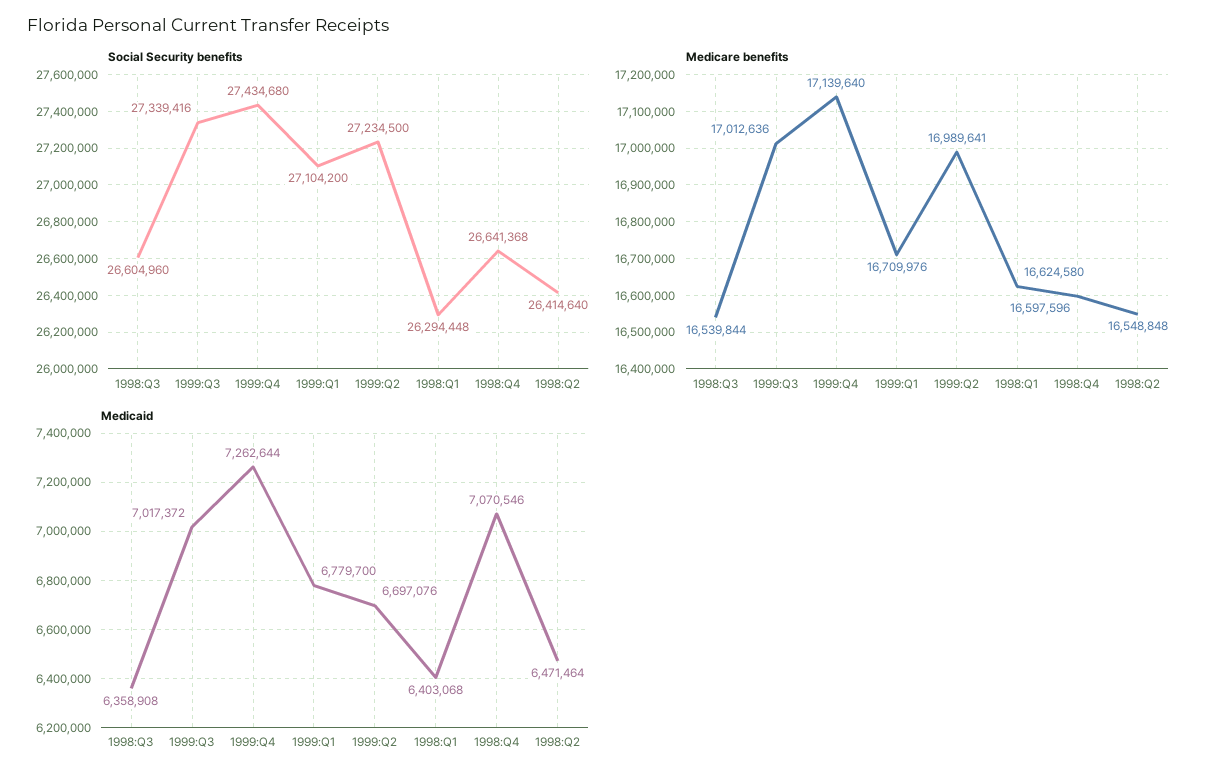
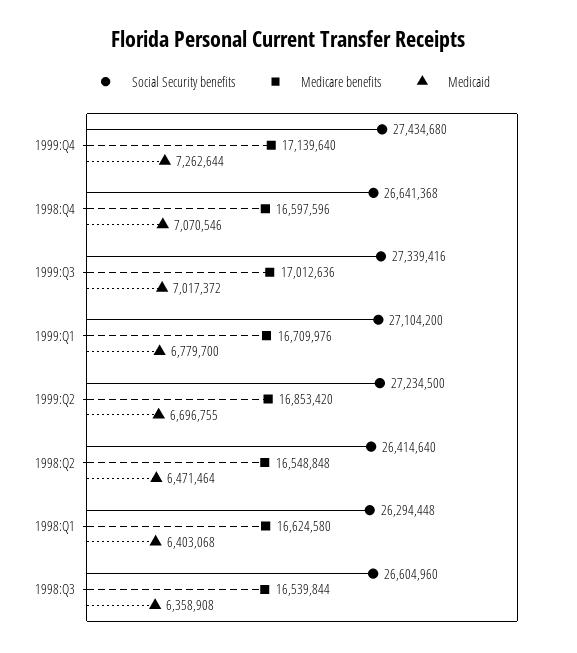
Medicare benefits, 1999:Q2: 16989641 -> 16853420
Medicaid, 1999:Q2: 6697076 -> 6696755

